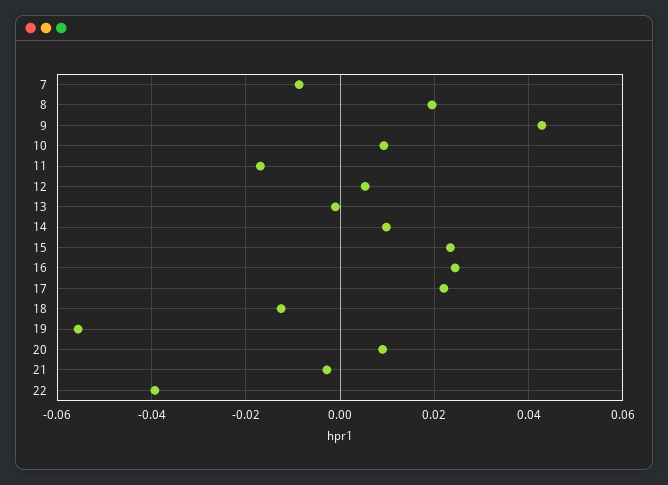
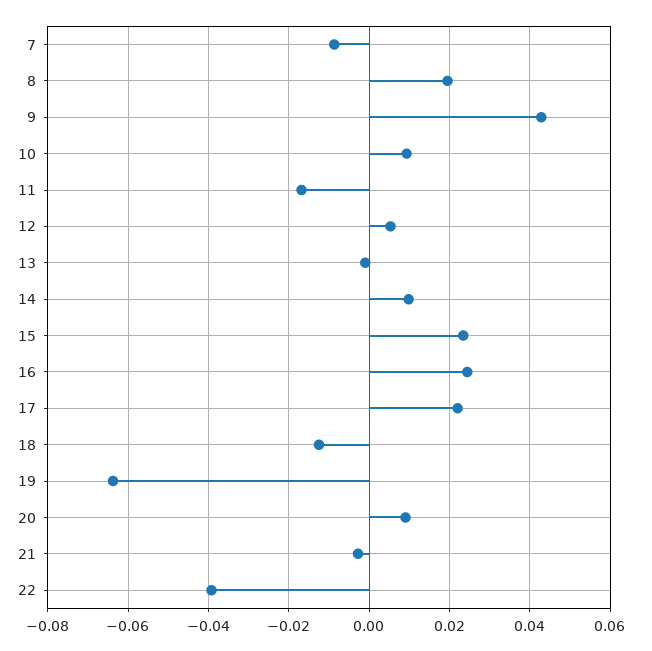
19: -0.056 -> -0.064

